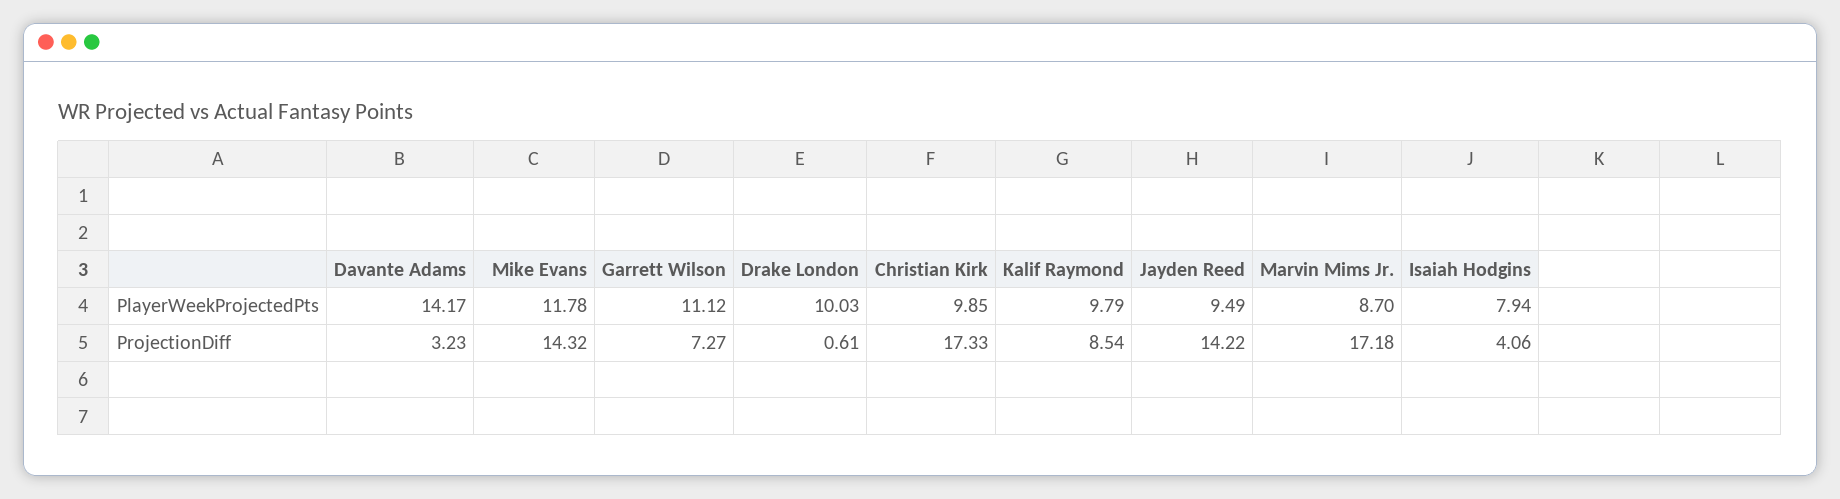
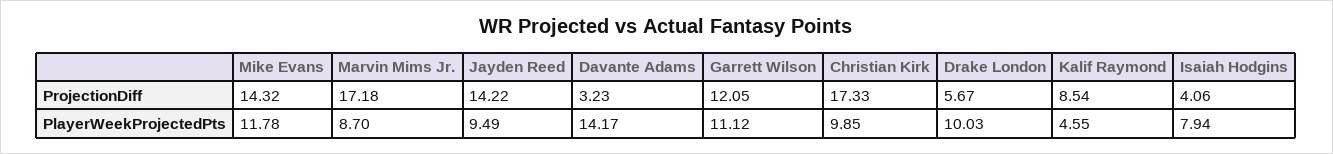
Kalif Raymond, PlayerWeekProjectedPts: 9.79 -> 4.55
Garrett Wilson, ProjectionDiff: 7.27 -> 12.05
Drake London, ProjectionDiff: 0.61 -> 5.67

